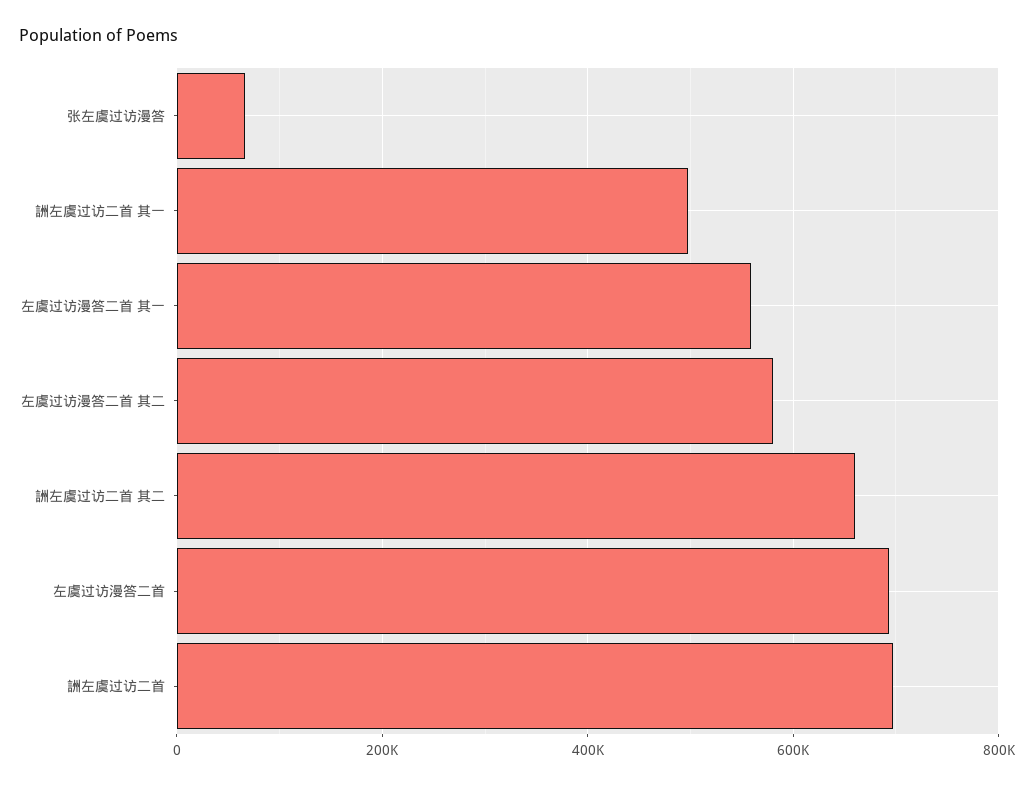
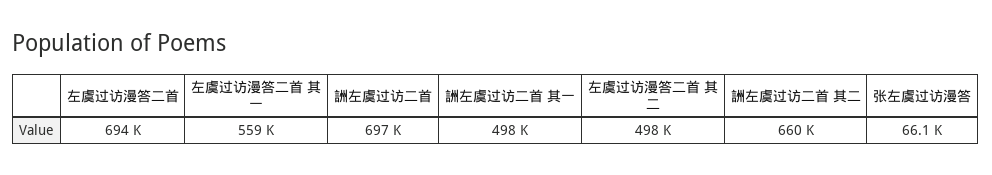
左虞过访漫答二首 其二: 580000 -> 498000

